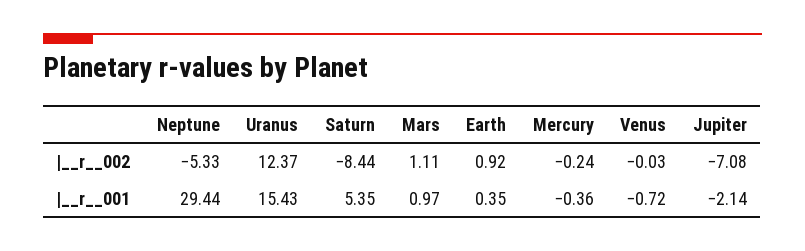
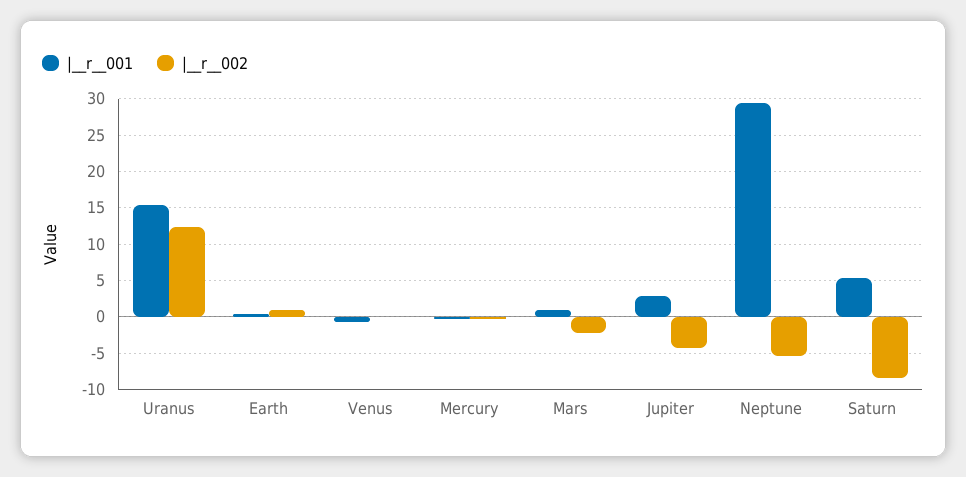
|__r__002, Mars: 1.11 -> -2
|__r__002, Jupiter: -7.08 -> -4
|__r__001, Jupiter: -2.14 -> 3

